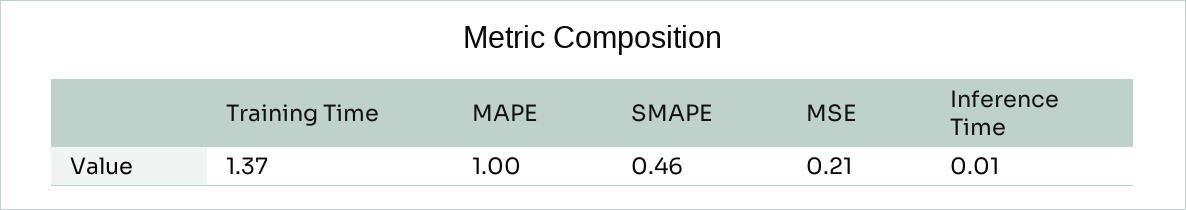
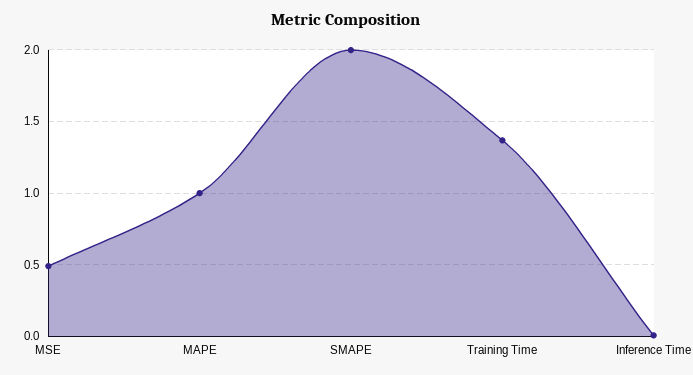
SMAPE: 0.46 -> 2
MSE: 0.21 -> 0.5

